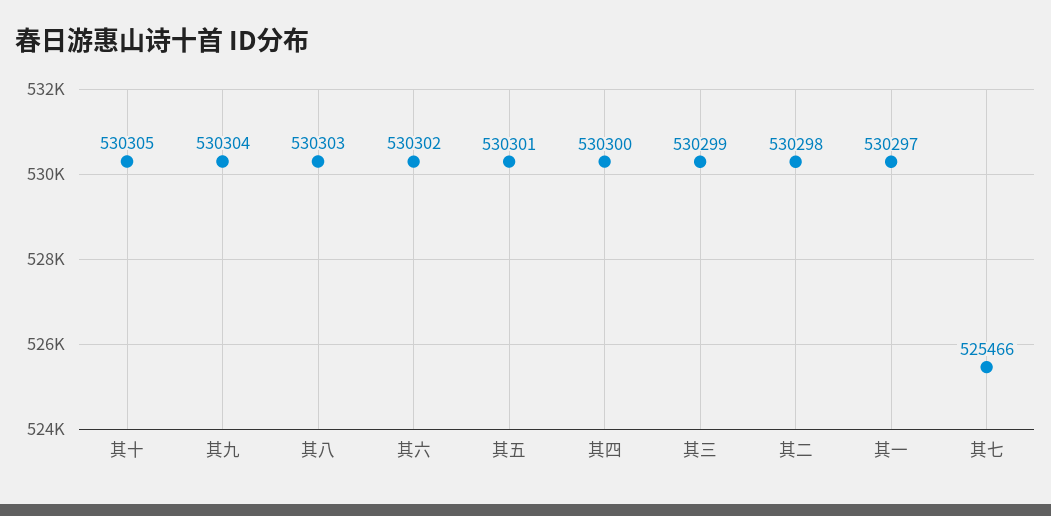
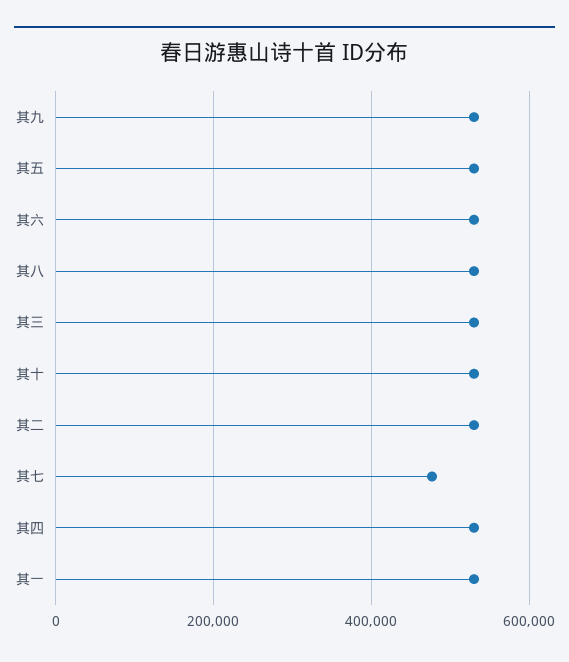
其七: 525466 -> 480000

